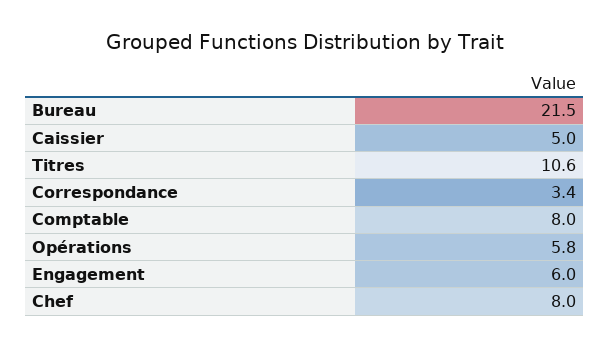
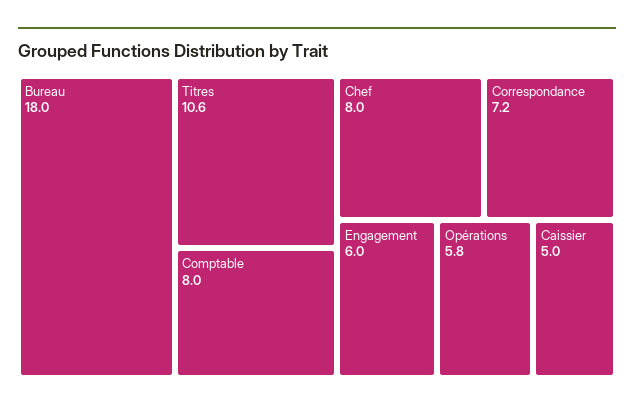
Bureau: 21.5 -> 18
Correspondance: 3.4 -> 7.2

